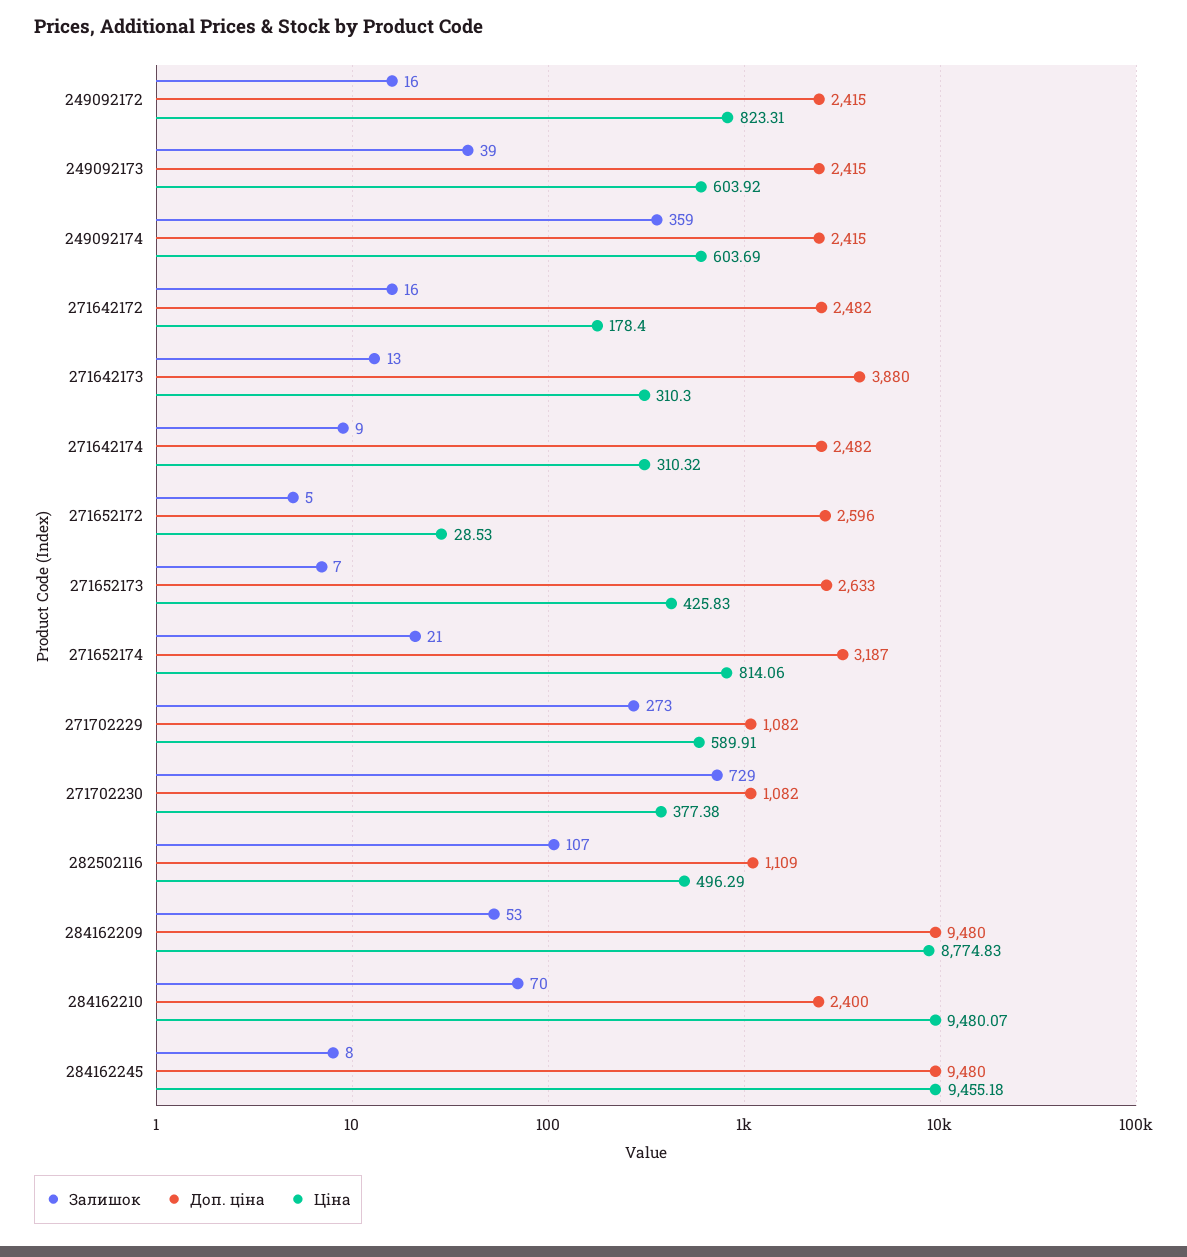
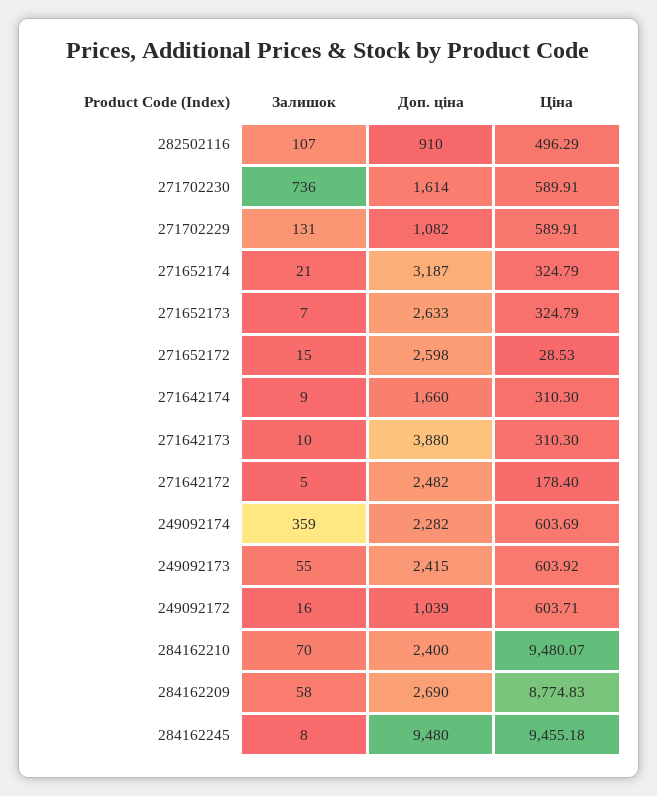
Доп. ціна, 249092172: 2415 -> 1039
Ціна, 249092172: 823.31 -> 603.71
Залишок, 249092173: 39 -> 55
Доп. ціна, 249092174: 2415 -> 2282
Залишок, 271642172: 16 -> 5
Залишок, 271642173: 13 -> 10
Доп. ціна, 271642174: 2482 -> 1660
Ціна, 271642174: 310.32 -> 310.3
Залишок, 271652172: 5 -> 15
Доп. ціна, 271652172: 2596 -> 2598
Ціна, 271652173: 425.83 -> 324.79
Ціна, 271652174: 814.06 -> 324.79
Залишок, 271702229: 273 -> 131
Залишок, 271702230: 729 -> 736
Доп. ціна, 271702230: 1082 -> 1614
Ціна, 271702230: 377.38 -> 589.91
Доп. ціна, 282502116: 1109 -> 910
Залишок, 284162209: 53 -> 58
Доп. ціна, 284162209: 9480 -> 2690

